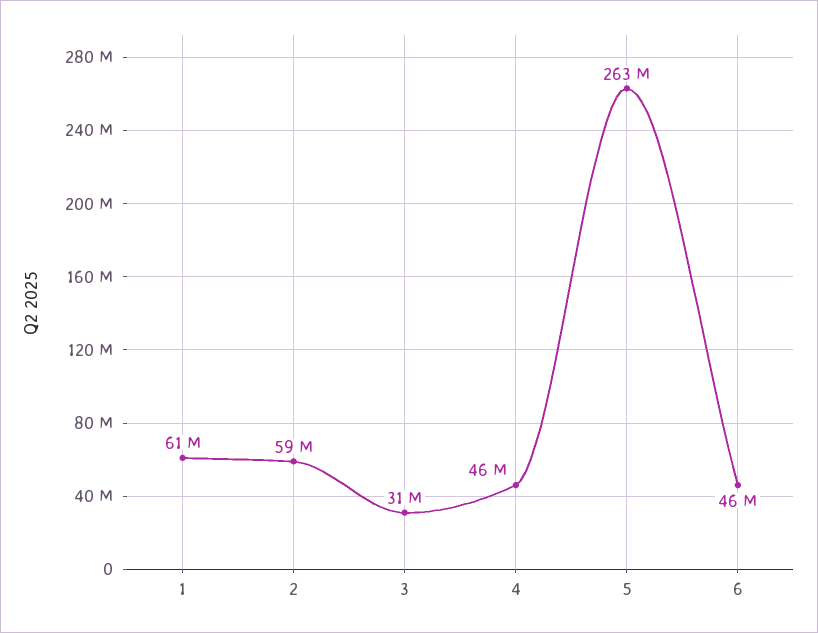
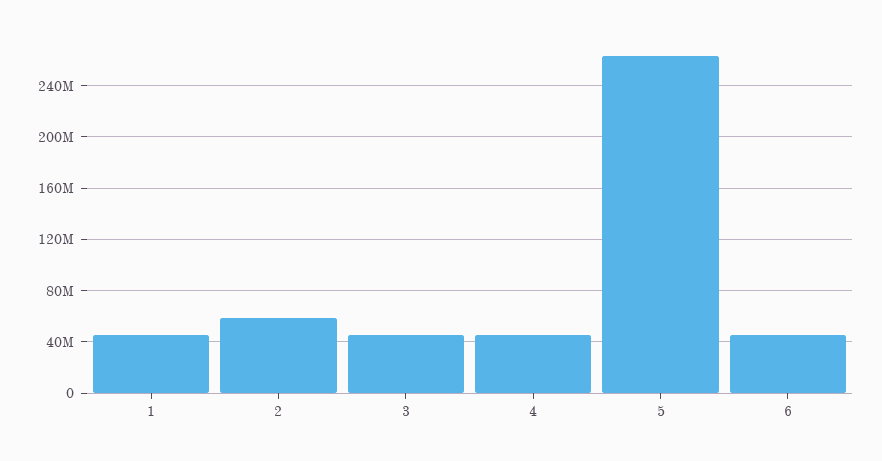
1: 61000000 -> 45000000
3: 31000000 -> 45000000

